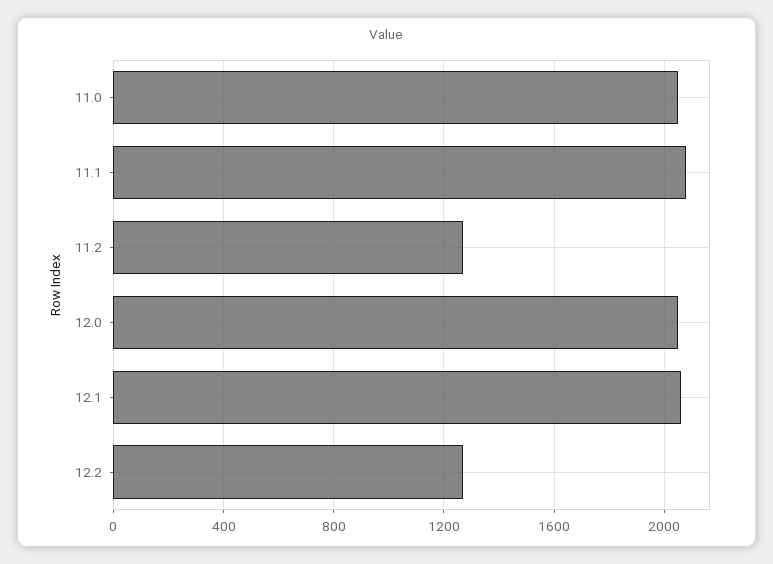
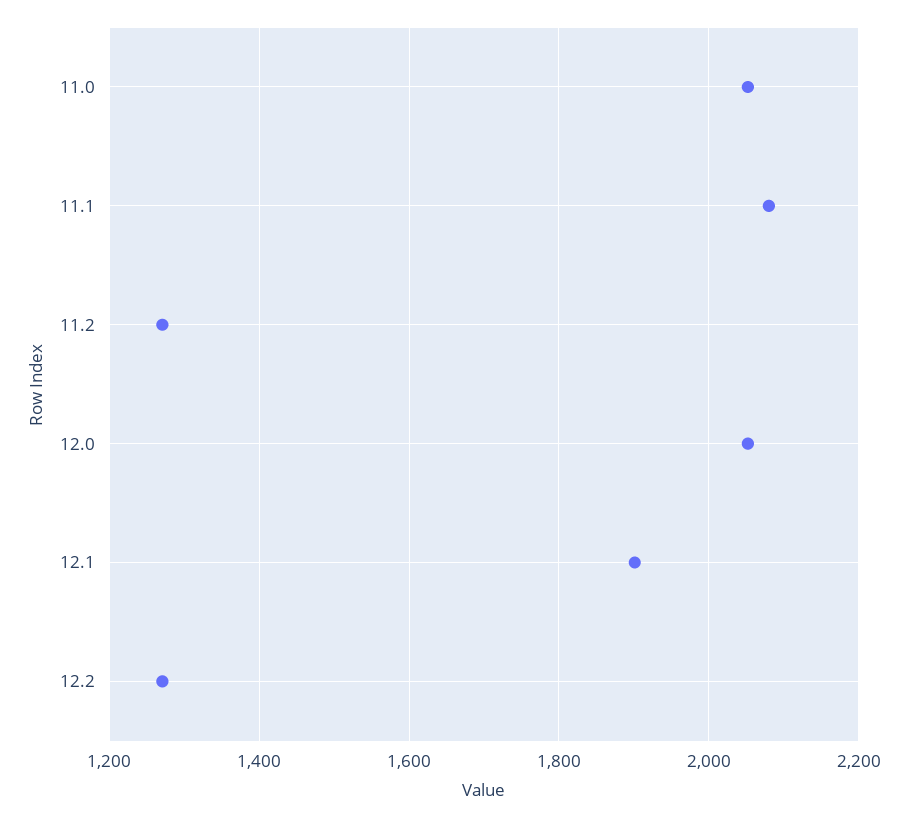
12.1: 2050 -> 1900

